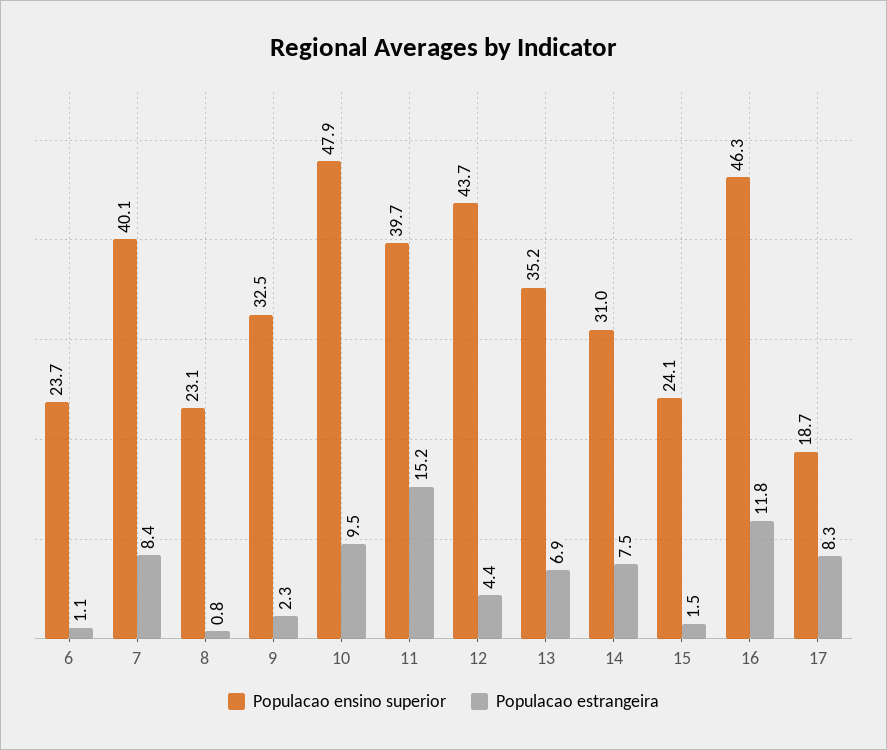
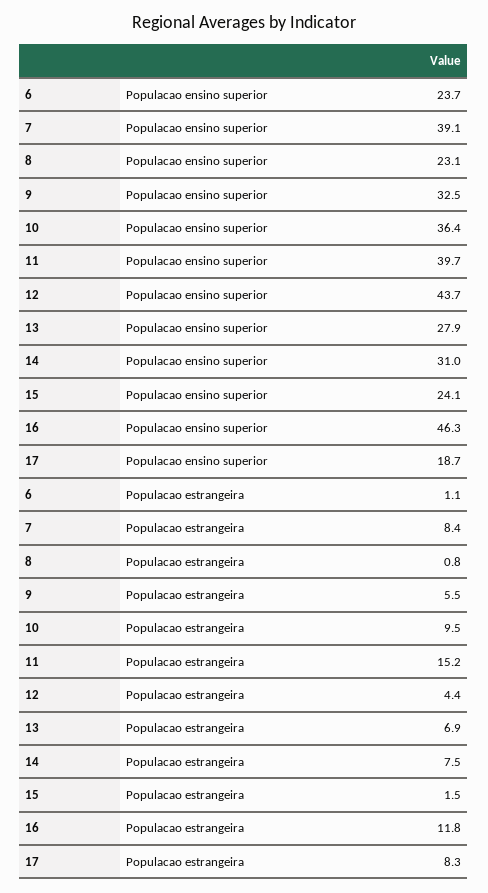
Populacao ensino superior, 7: 40.1 -> 39.1
Populacao estrangeira, 9: 2.3 -> 5.5
Populacao ensino superior, 10: 47.9 -> 36.4
Populacao ensino superior, 13: 35.2 -> 27.9

